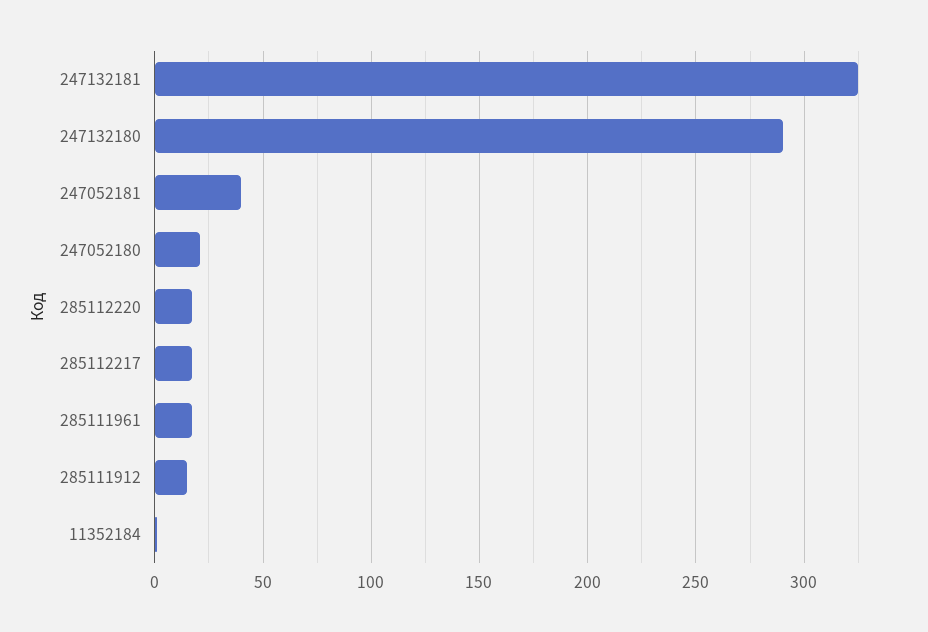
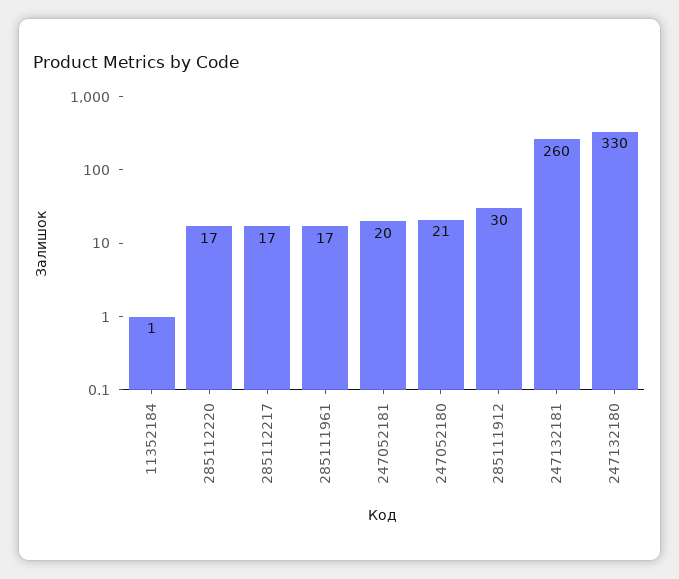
247132181: 325 -> 260
247132180: 290 -> 330
247052181: 40 -> 20
285111912: 15 -> 30

